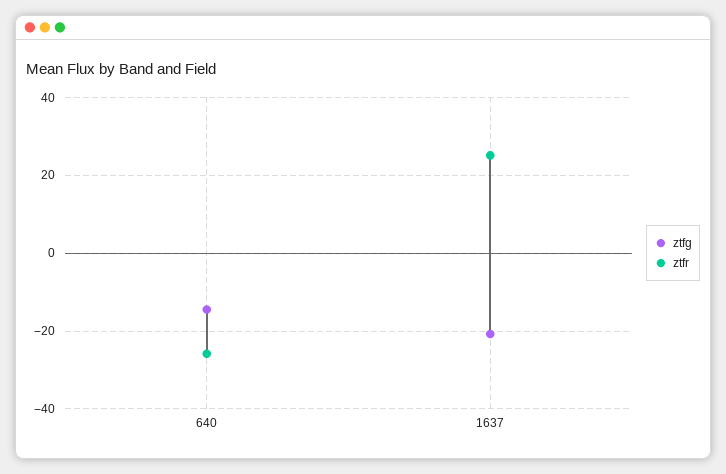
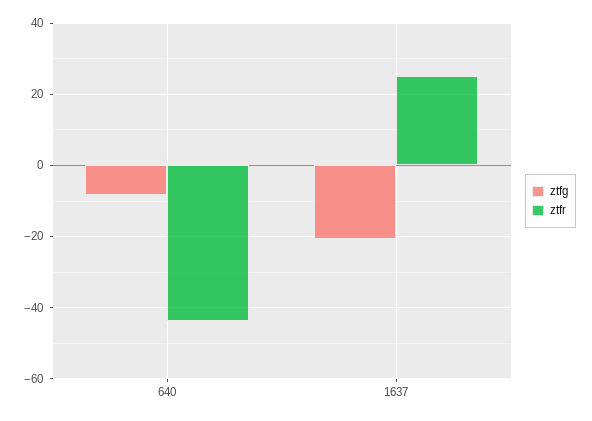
ztfg, 640: -14 -> -8
ztfr, 640: -26 -> -44

